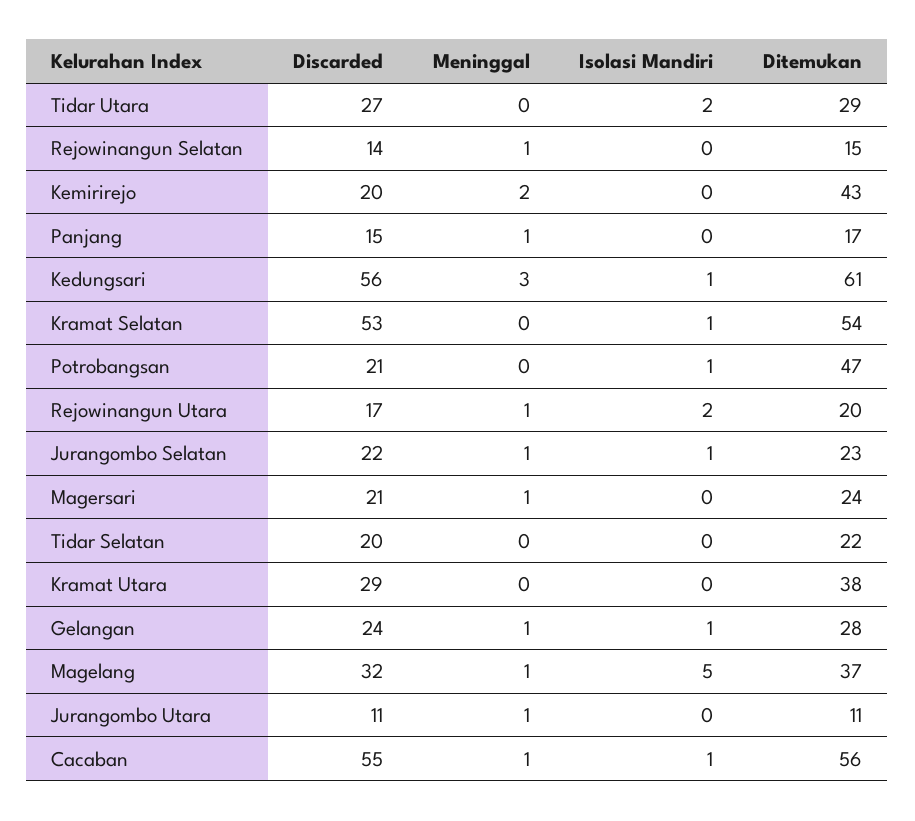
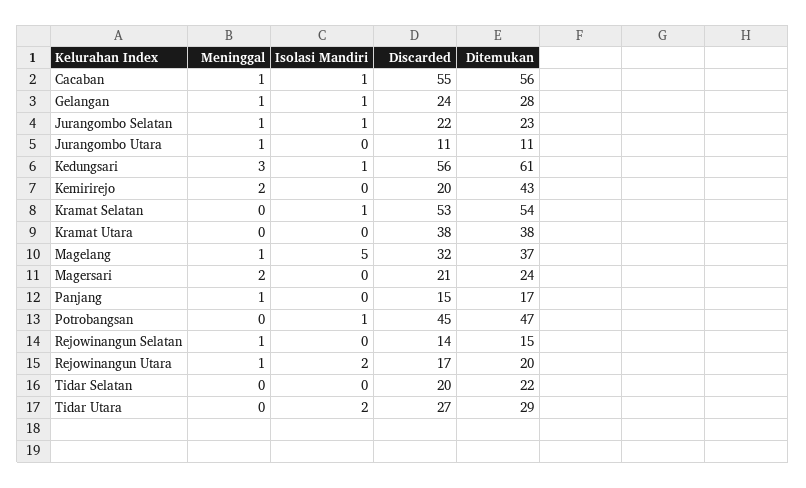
Discarded, Potrobangsan: 21 -> 45
Meninggal, Magersari: 1 -> 2
Discarded, Kramat Utara: 29 -> 38

